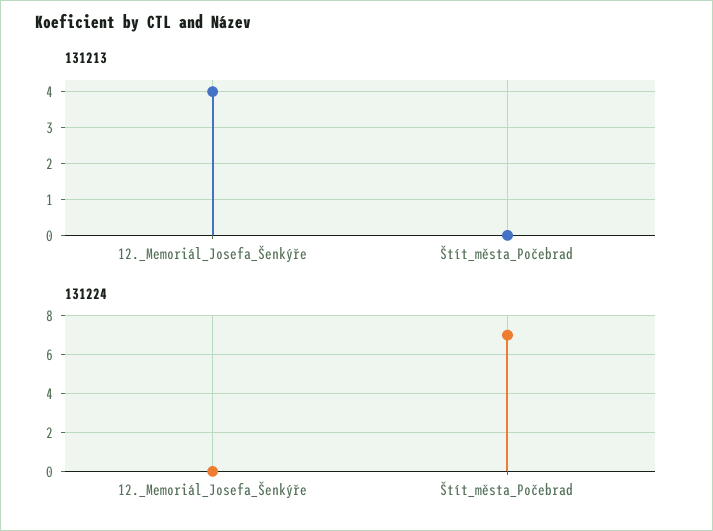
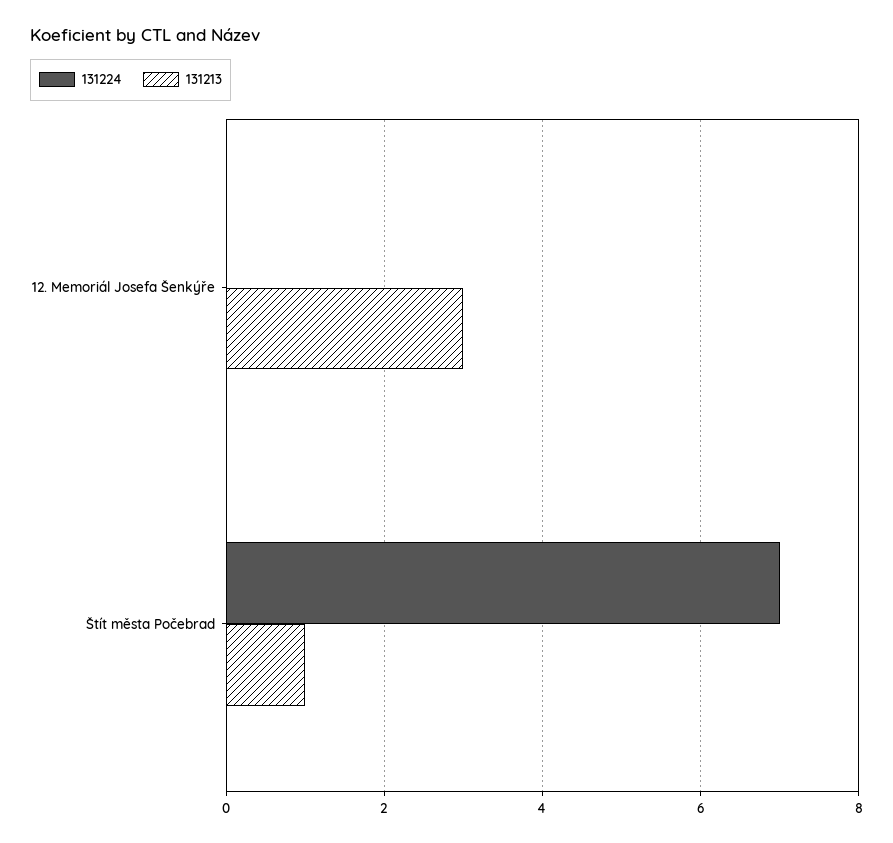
131213, 12._Memoriál_Josefa_Šenkýře: 4 -> 3
131213, Štít_města_Počebrad: 0 -> 1

